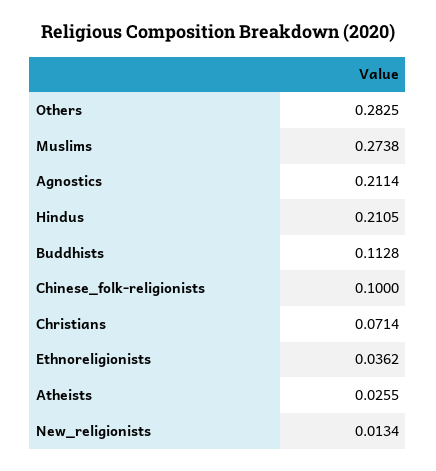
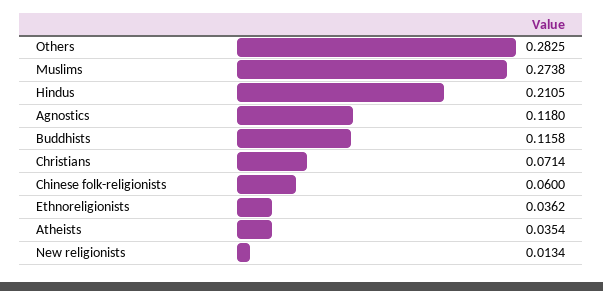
Agnostics: 0.2114 -> 0.118
Buddhists: 0.1128 -> 0.1158
Chinese_folk-religionists: 0.1 -> 0.06
Atheists: 0.0255 -> 0.0354

